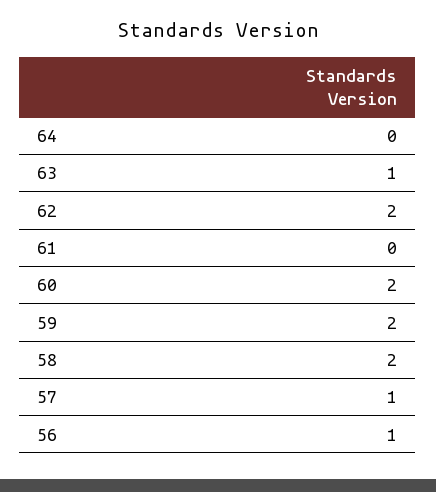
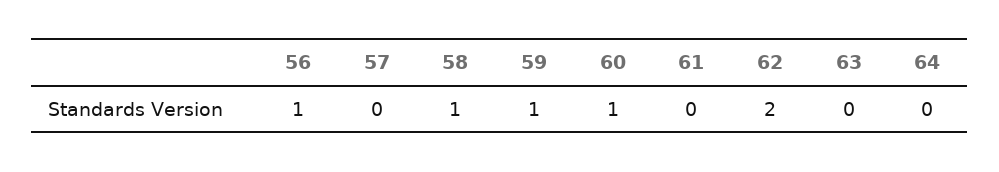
63: 1 -> 0
60: 2 -> 1
59: 2 -> 1
58: 2 -> 1
57: 1 -> 0

